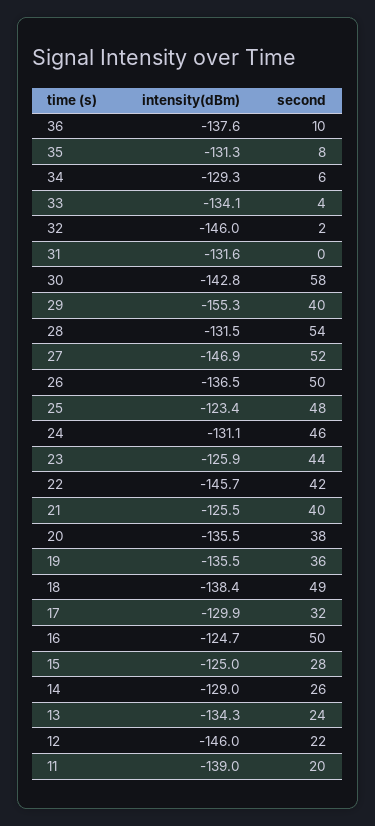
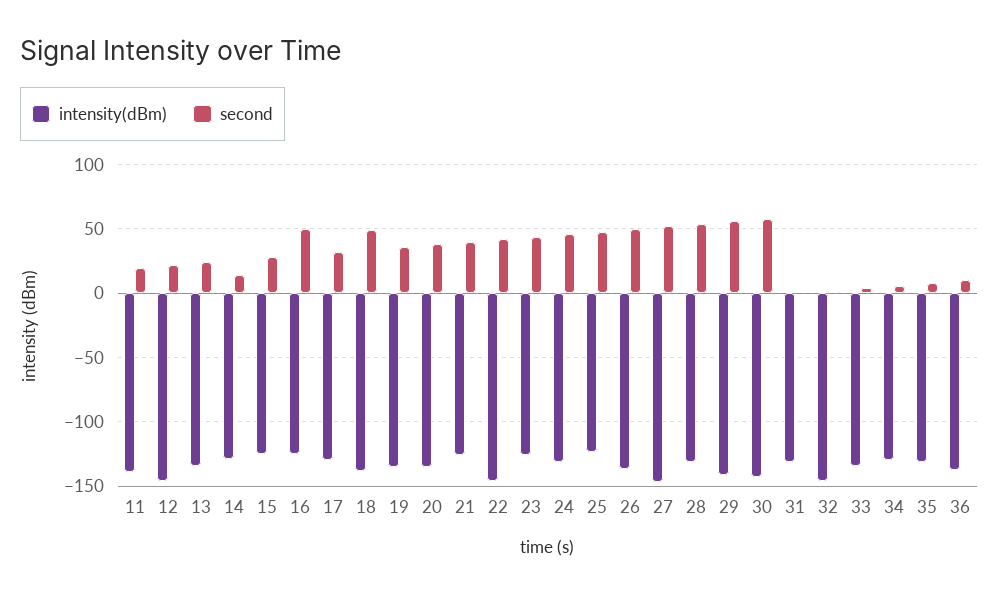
intensity(dBm), 29: -155.3 -> -140
second, 29: 40 -> 55
second, 14: 26 -> 15

